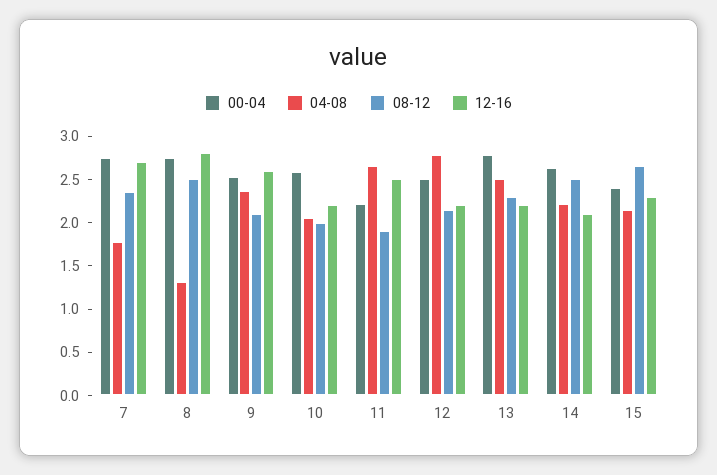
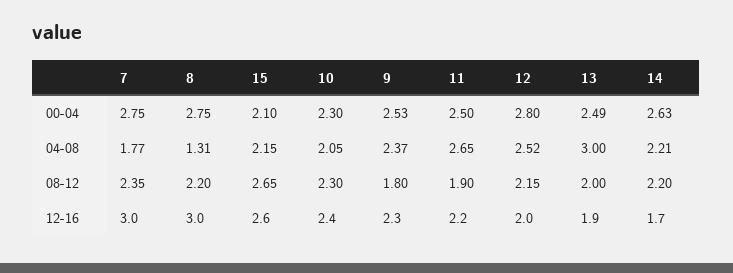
12-16, 7: 2.7 -> 3
08-12, 8: 2.5 -> 2.2
12-16, 8: 2.8 -> 3
08-12, 9: 2.1 -> 1.8
12-16, 9: 2.6 -> 2.3
00-04, 10: 2.6 -> 2.3
08-12, 10: 2 -> 2.3
12-16, 10: 2.2 -> 2.4
00-04, 11: 2.2 -> 2.5
12-16, 11: 2.5 -> 2.2
00-04, 12: 2.5 -> 2.8
04-08, 12: 2.8 -> 2.52
12-16, 12: 2.2 -> 2
00-04, 13: 2.8 -> 2.49
04-08, 13: 2.5 -> 3
08-12, 13: 2.3 -> 2
12-16, 13: 2.2 -> 1.9
08-12, 14: 2.5 -> 2.2
12-16, 14: 2.1 -> 1.7
00-04, 15: 2.4 -> 2.1
12-16, 15: 2.3 -> 2.6

